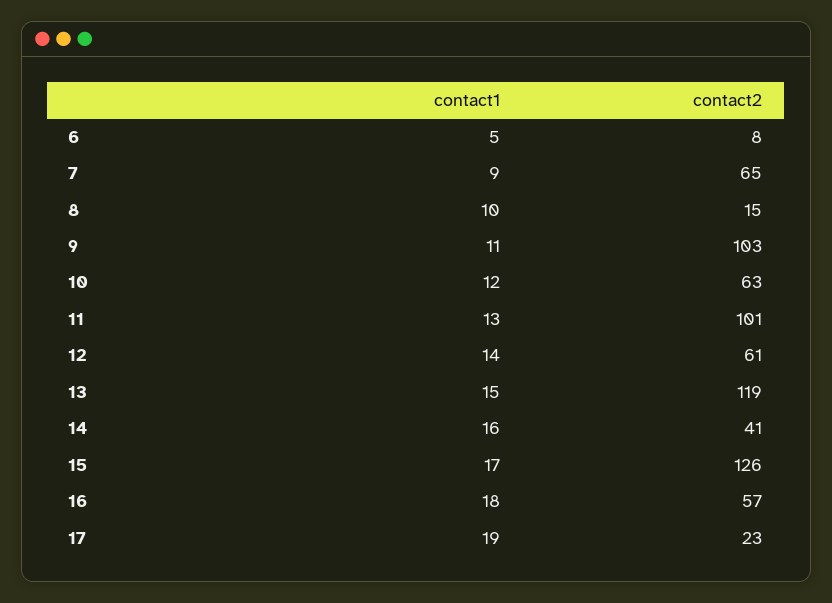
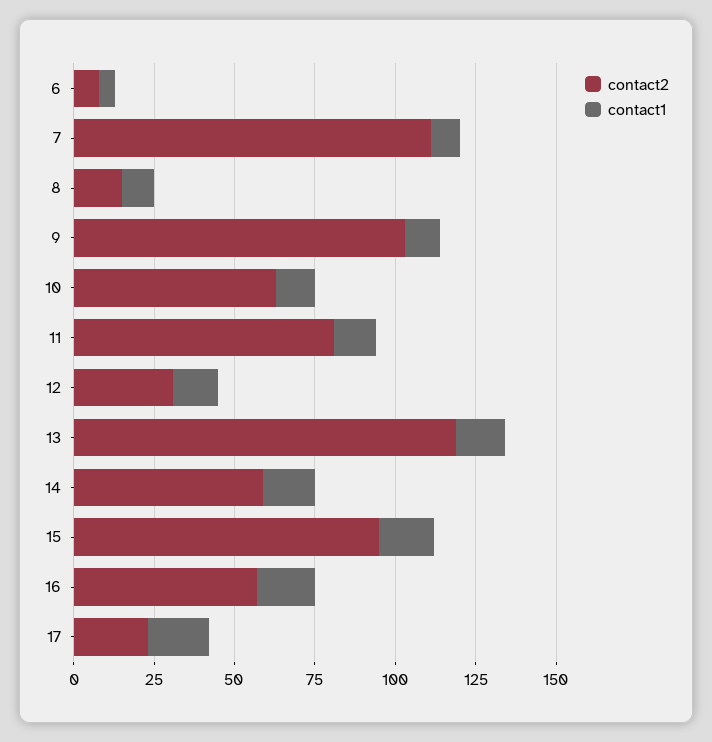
contact2, 7: 65 -> 110
contact2, 11: 101 -> 80
contact2, 12: 61 -> 30
contact2, 14: 41 -> 60
contact2, 15: 126 -> 95

